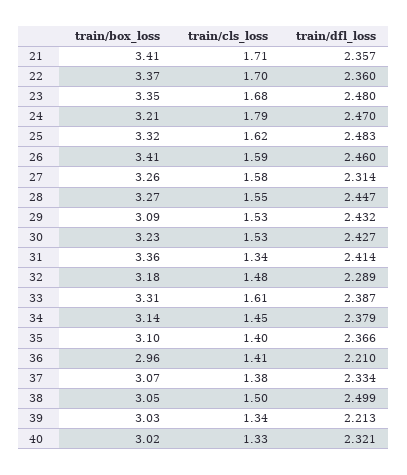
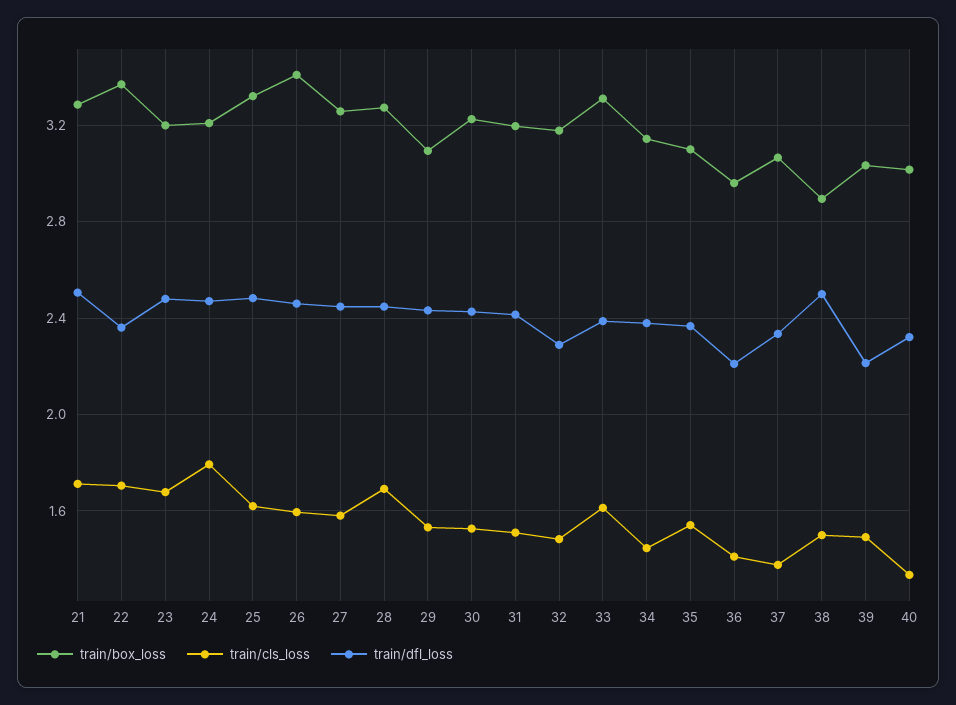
train/box_loss, 21: 3.41 -> 3.3
train/dfl_loss, 21: 2.357 -> 2.5
train/box_loss, 23: 3.35 -> 3.2
train/dfl_loss, 27: 2.314 -> 2.45
train/cls_loss, 28: 1.55 -> 1.7
train/box_loss, 31: 3.36 -> 3.2
train/cls_loss, 31: 1.34 -> 1.5
train/cls_loss, 35: 1.4 -> 1.55
train/box_loss, 38: 3.05 -> 2.9
train/cls_loss, 39: 1.34 -> 1.5

